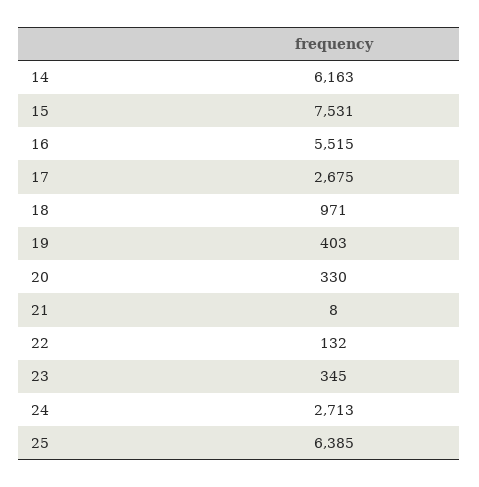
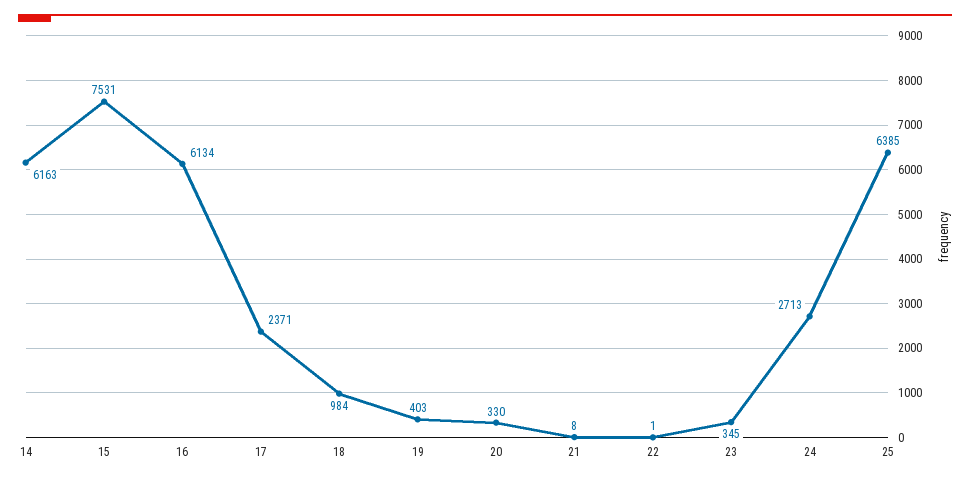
16: 5515 -> 6134
17: 2675 -> 2371
18: 971 -> 984
22: 132 -> 1

